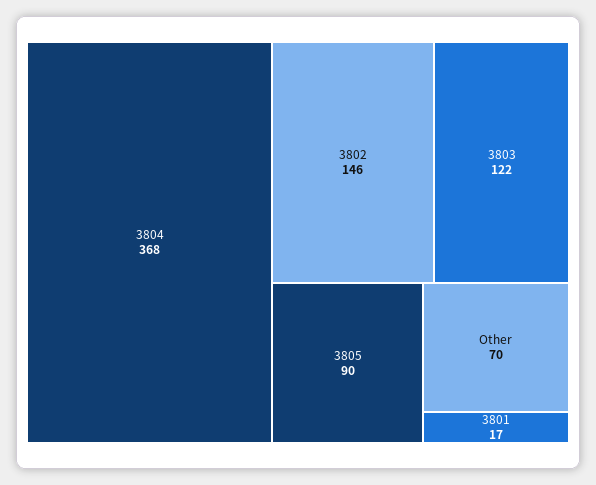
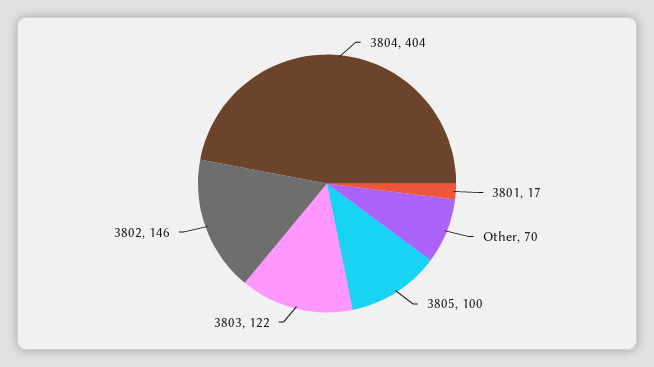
3804: 368 -> 404
3805: 90 -> 100

